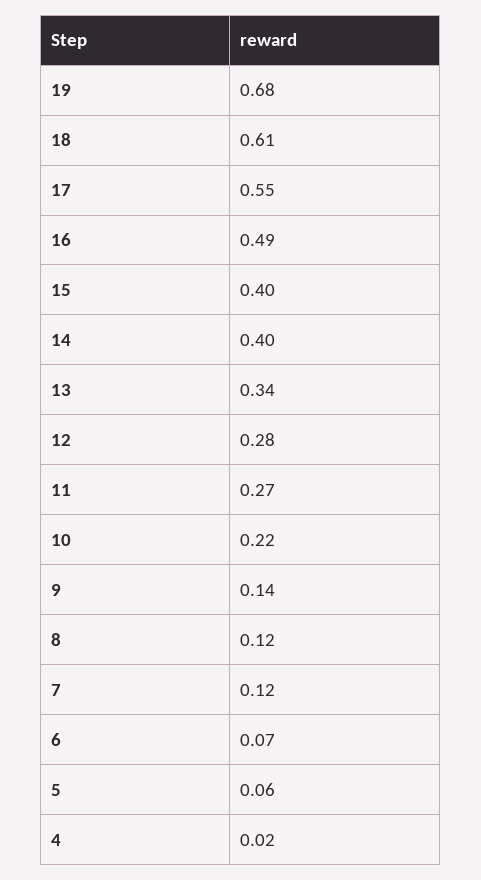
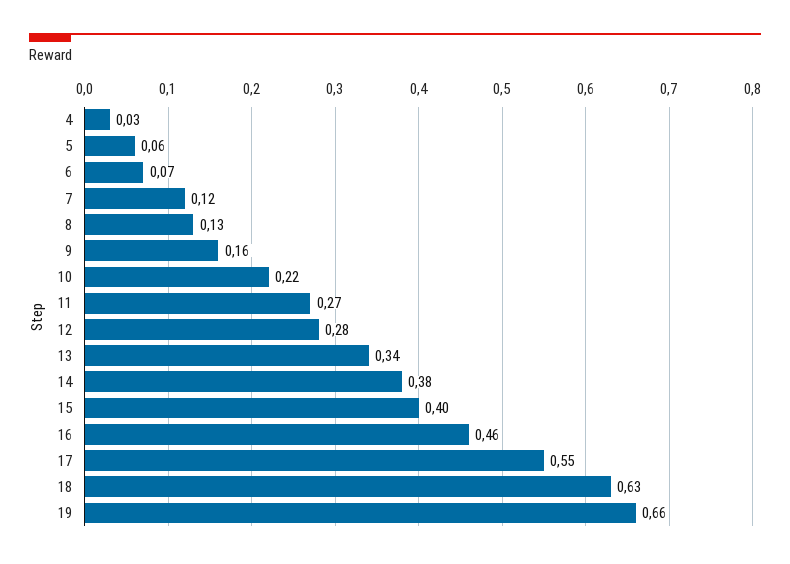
19: 0.68 -> 0.66
18: 0.61 -> 0.63
16: 0.49 -> 0.46
14: 0.4 -> 0.38
9: 0.14 -> 0.16
8: 0.12 -> 0.13
4: 0.02 -> 0.03

